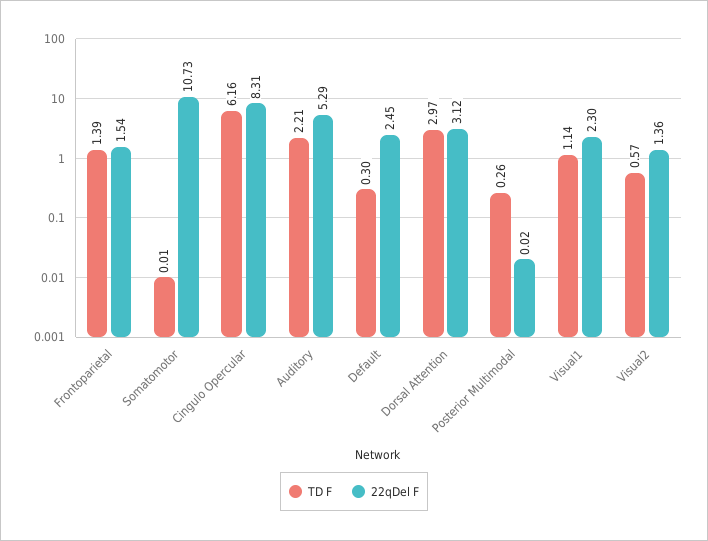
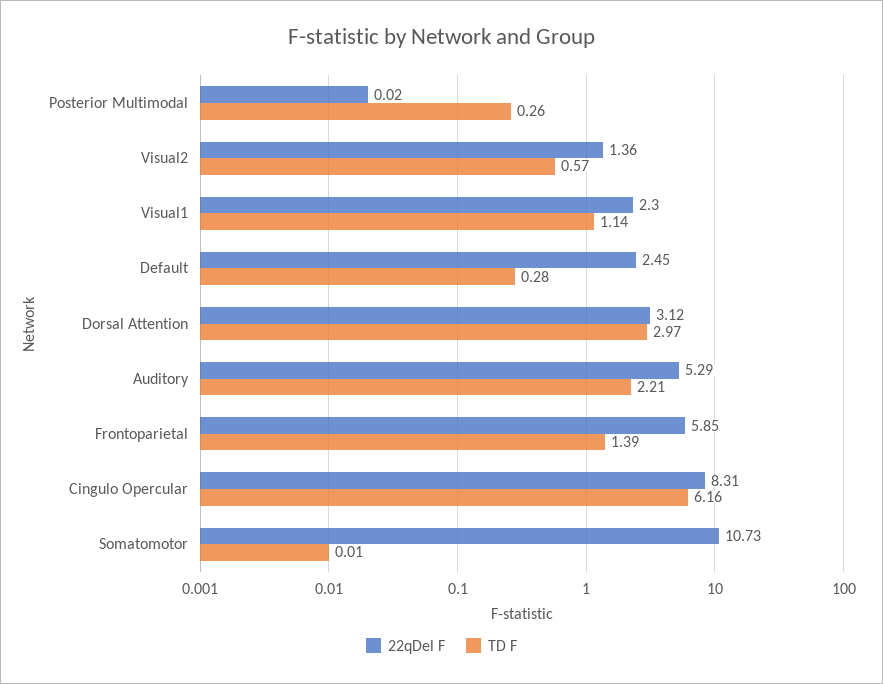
22qDel F, Frontoparietal: 1.54 -> 5.85
TD F, Default: 0.3 -> 0.28

